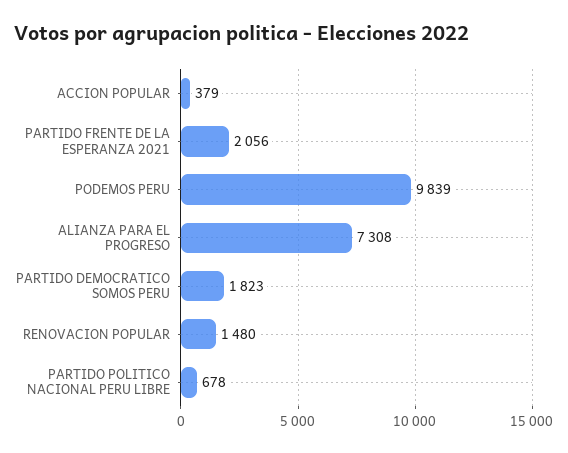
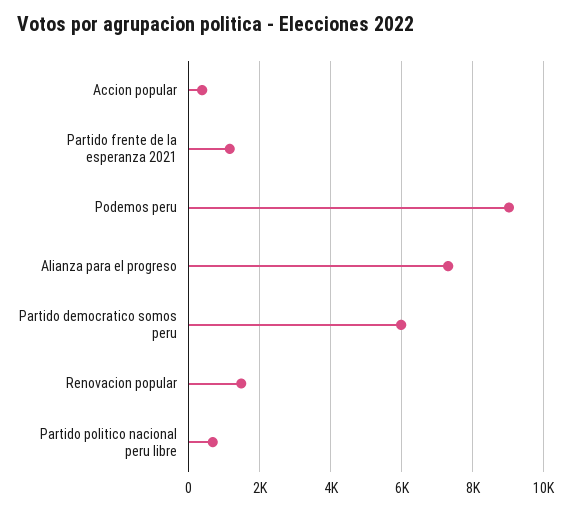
PARTIDO FRENTE DE LA ESPERANZA 2021: 2056 -> 1200
PODEMOS PERU: 9839 -> 9000
PARTIDO DEMOCRATICO SOMOS PERU: 1823 -> 6000

